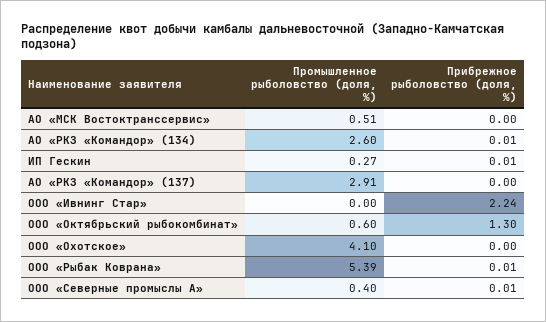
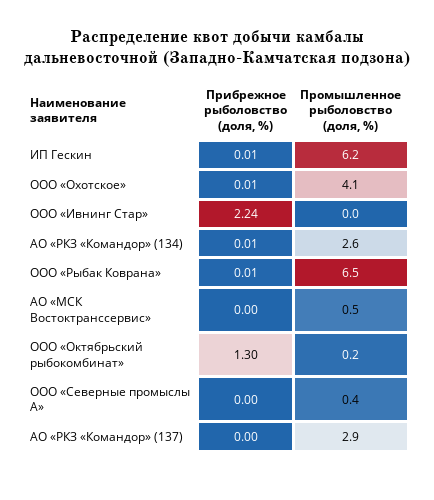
Промышленное рыболовство (доля, %), ИП Гескин: 0.27 -> 6.2
Промышленное рыболовство (доля, %), ООО «Октябрьский рыбокомбинат»: 0.6 -> 0.2
Прибрежное рыболовство (доля, %), ООО «Охотское»: 0 -> 0.01
Промышленное рыболовство (доля, %), ООО «Рыбак Коврана»: 5.39 -> 6.5
Прибрежное рыболовство (доля, %), ООО «Северные промыслы А»: 0.01 -> 0

